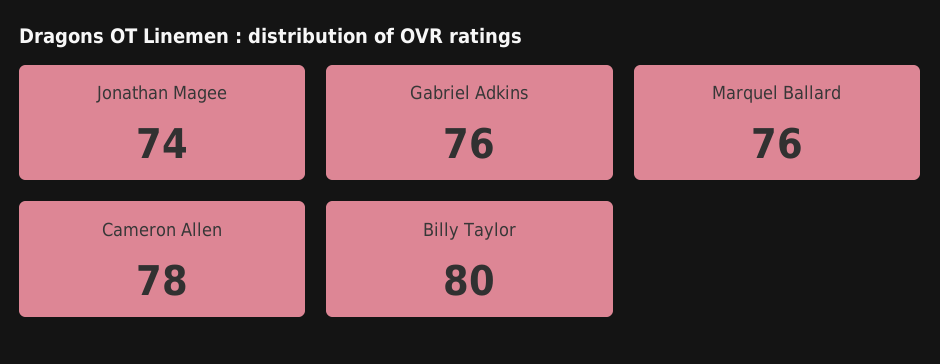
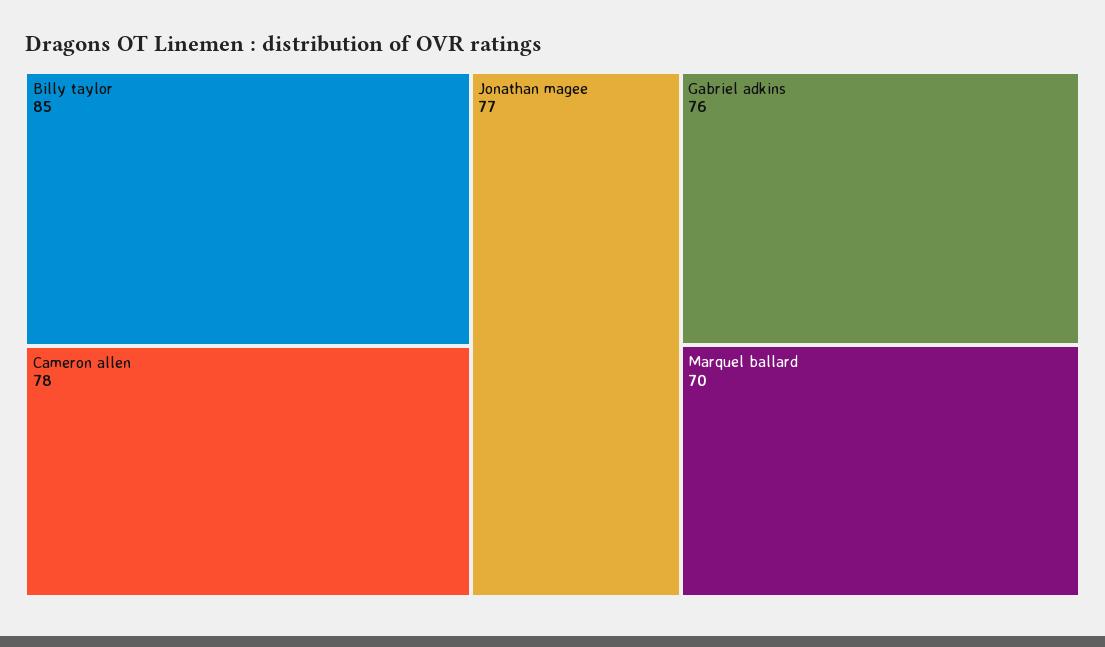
Jonathan Magee: 74 -> 77
Marquel Ballard: 76 -> 70
Billy Taylor: 80 -> 85

